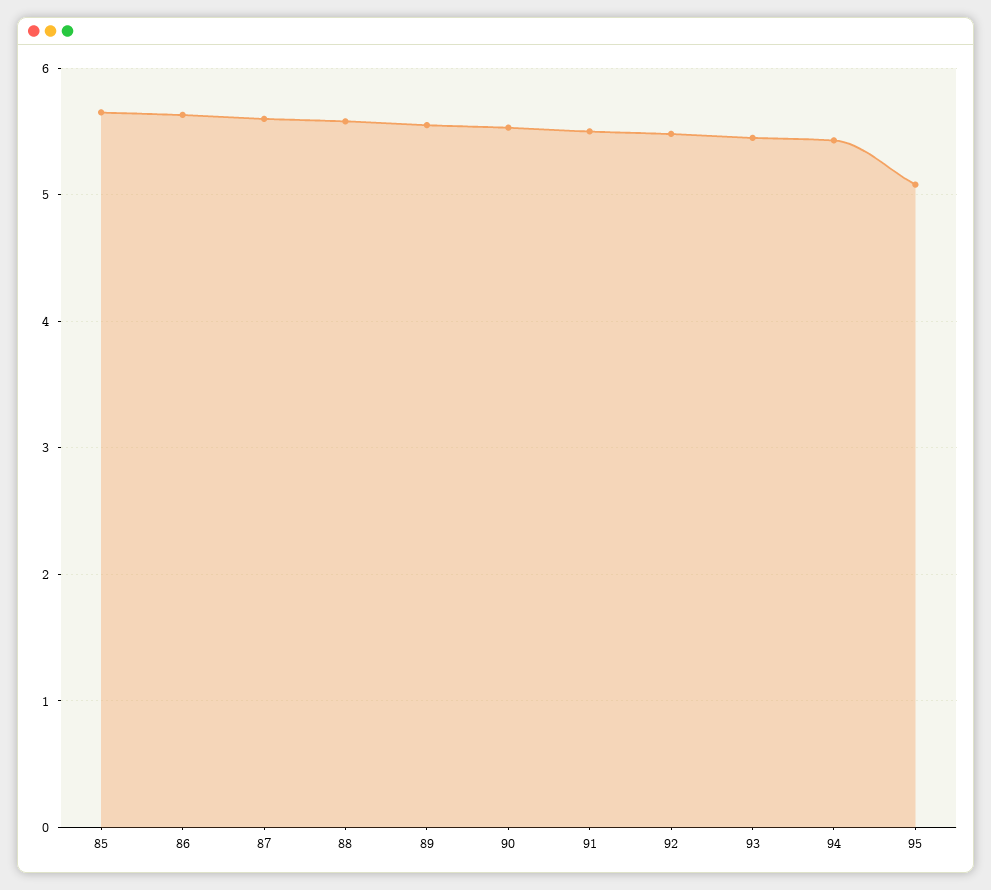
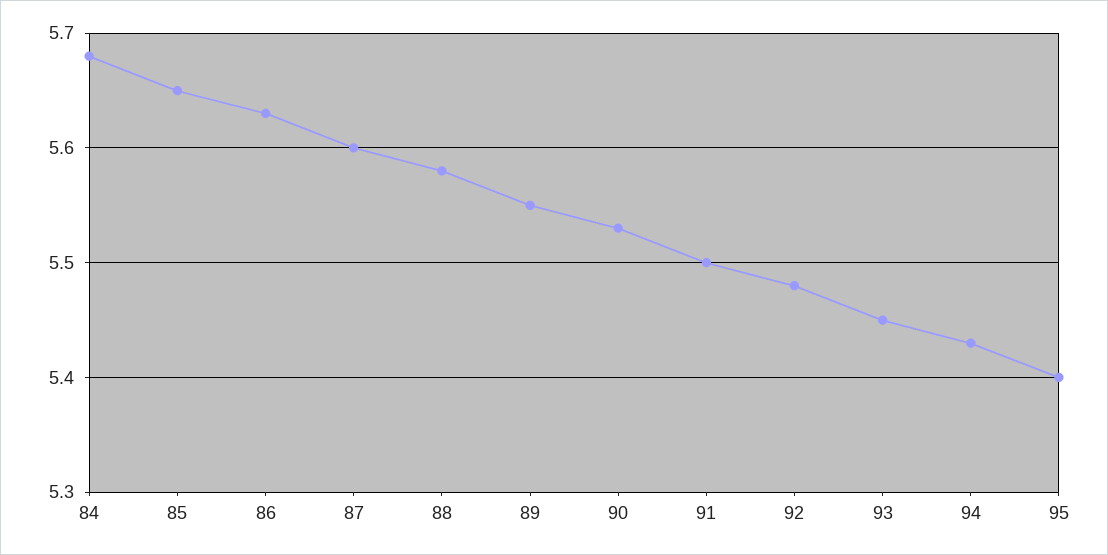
95: 5.1 -> 5.4
84: none -> 5.68

